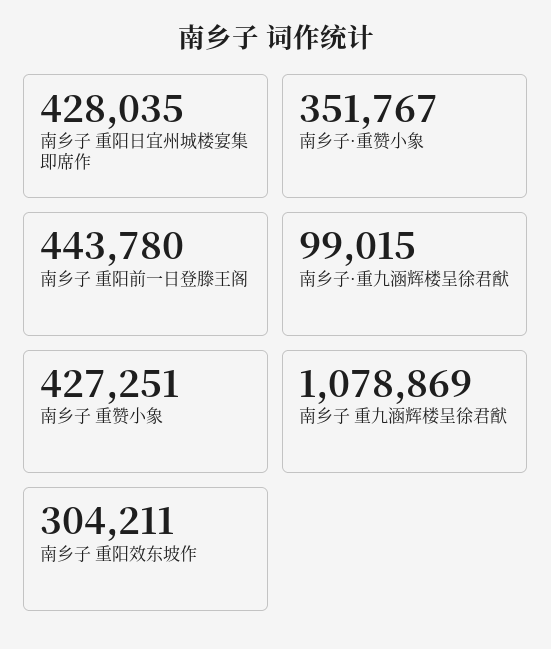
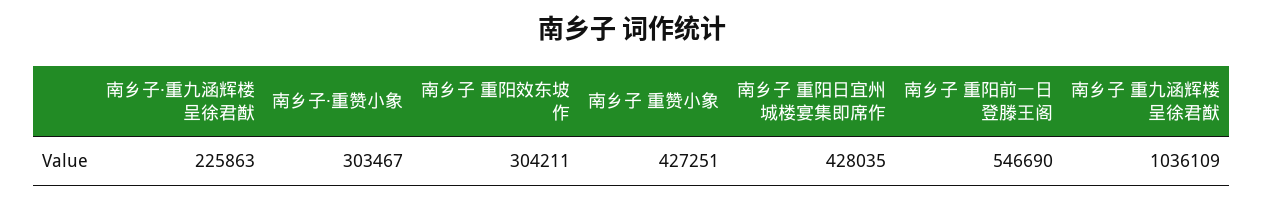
南乡子·重赞小象: 351767 -> 303467
南乡子 重阳前一日登滕王阁: 443780 -> 546690
南乡子·重九涵辉楼呈徐君猷: 99015 -> 225863
南乡子 重九涵辉楼呈徐君猷: 1078869 -> 1036109

